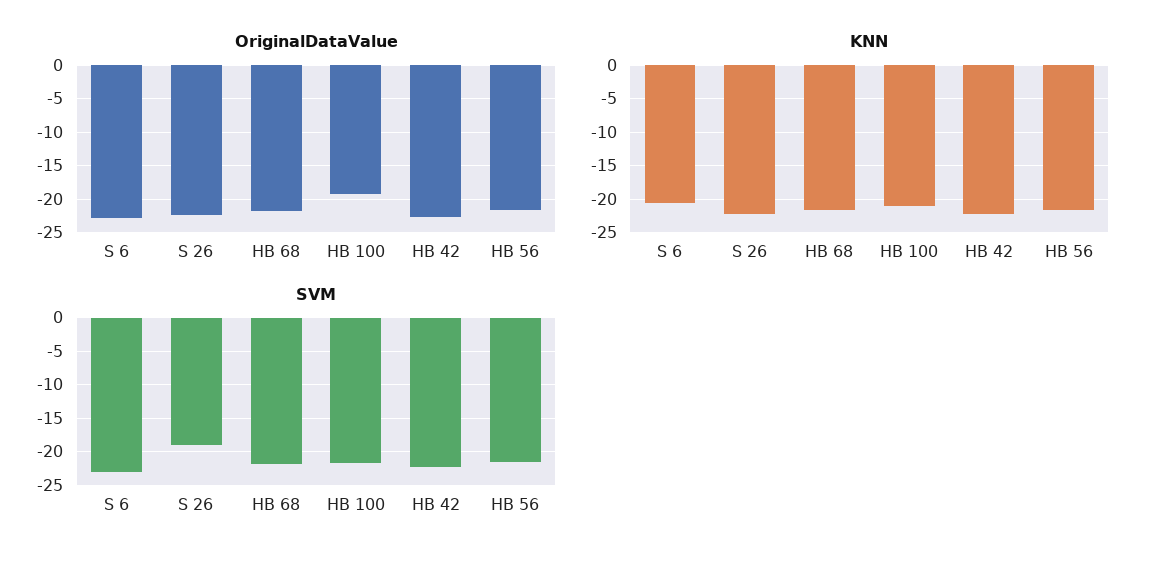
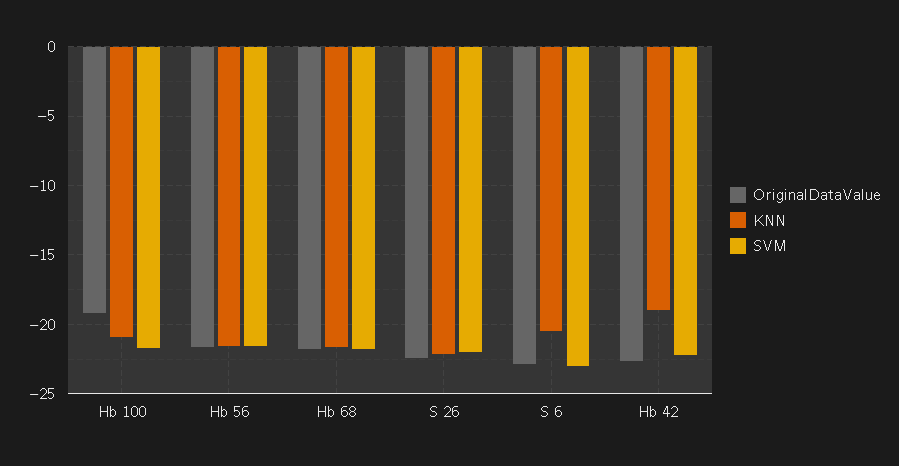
KNN, HB 42: -22 -> -19
SVM, S 26: -19 -> -22

